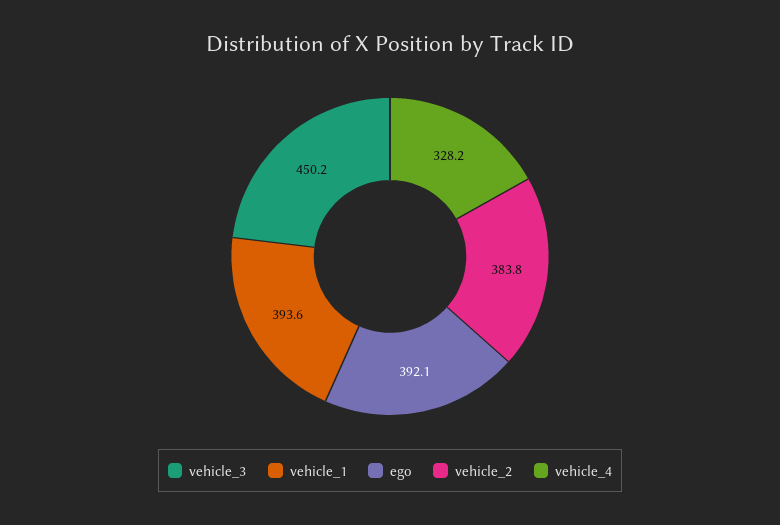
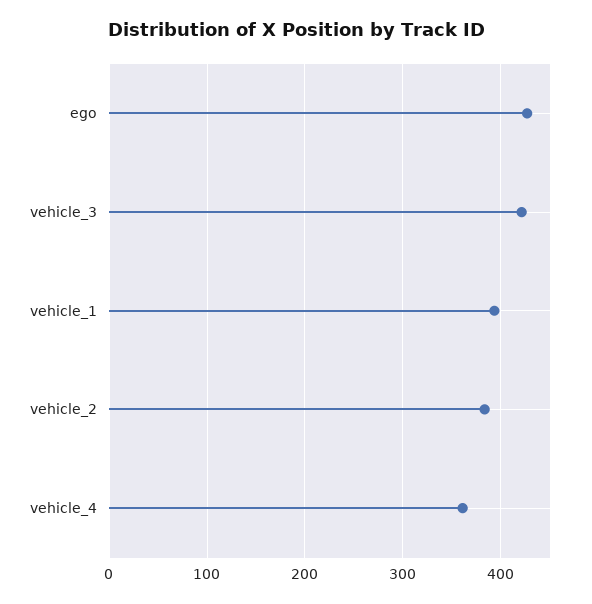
vehicle_3: 450.2 -> 420
ego: 392.1 -> 430
vehicle_4: 328.2 -> 360

